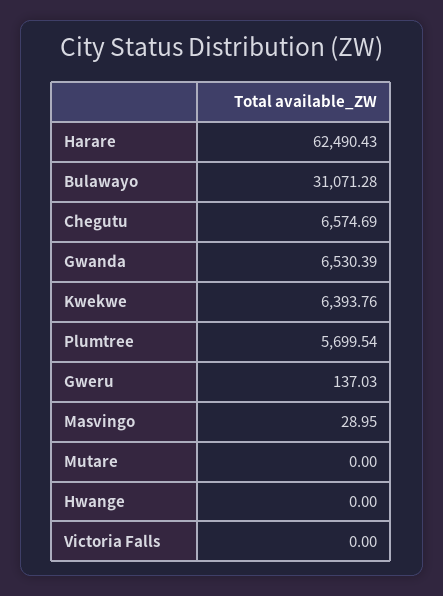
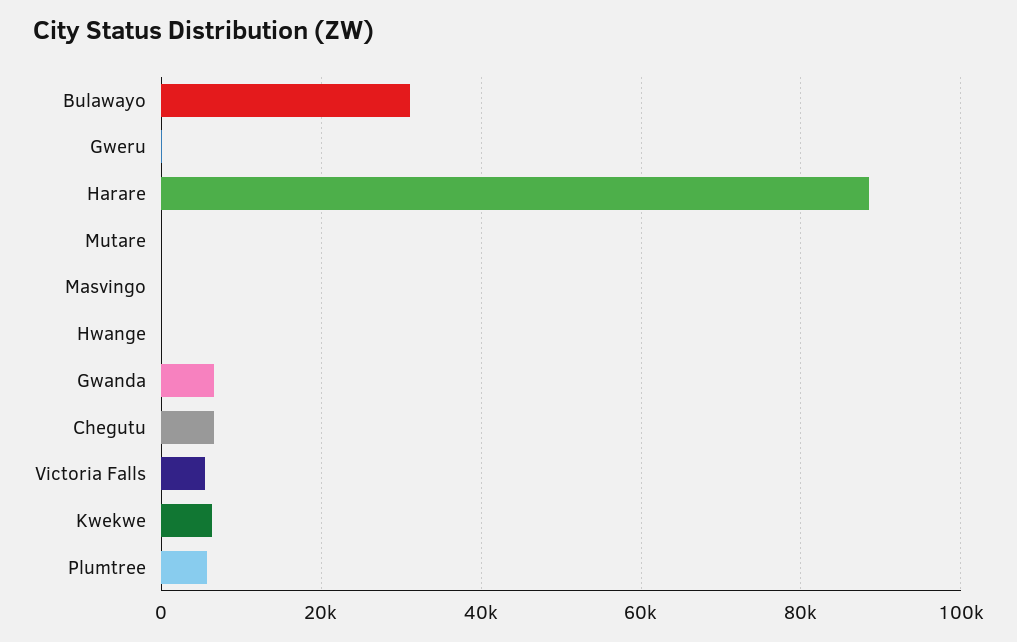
Harare: 62490.43 -> 88000
Victoria Falls: 0 -> 6000

